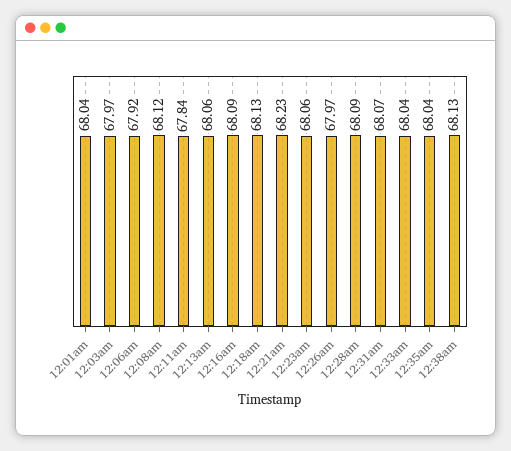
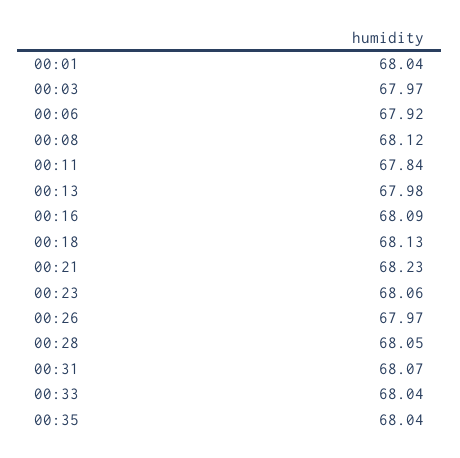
12:13am: 68.06 -> 67.98
12:28am: 68.09 -> 68.05
12:38am: 68.13 -> none

